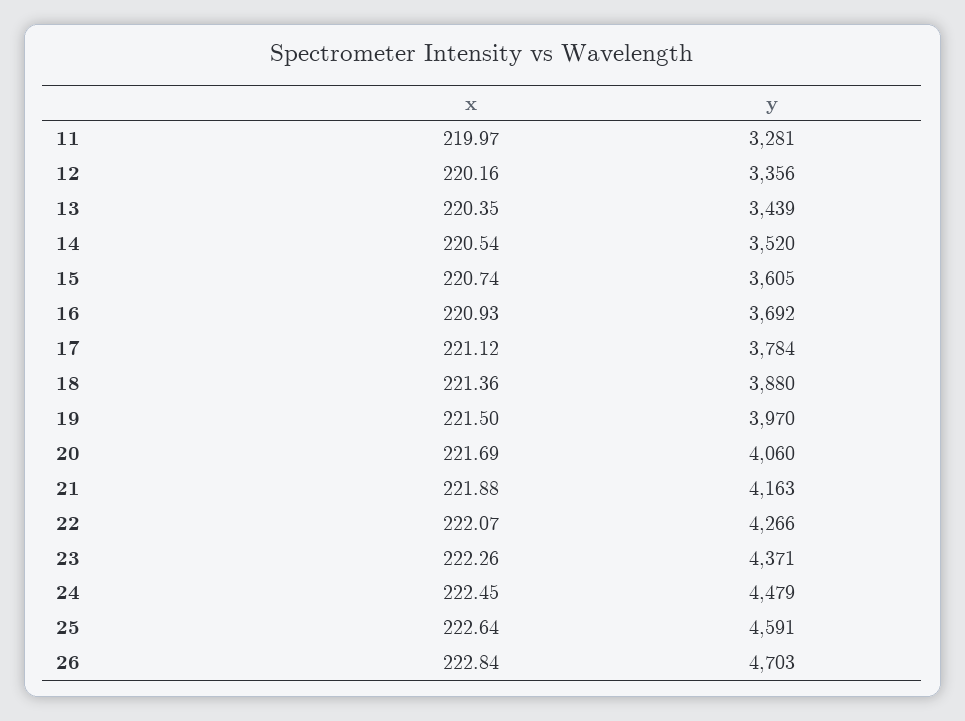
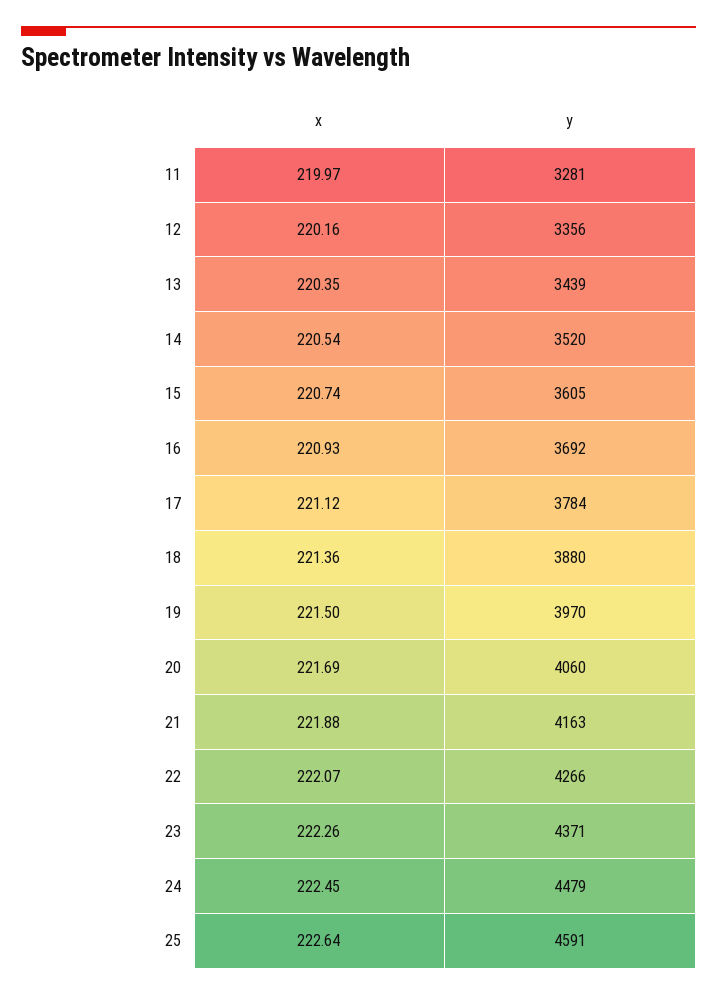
x, 26: 222.84 -> none
y, 26: 4703 -> none

